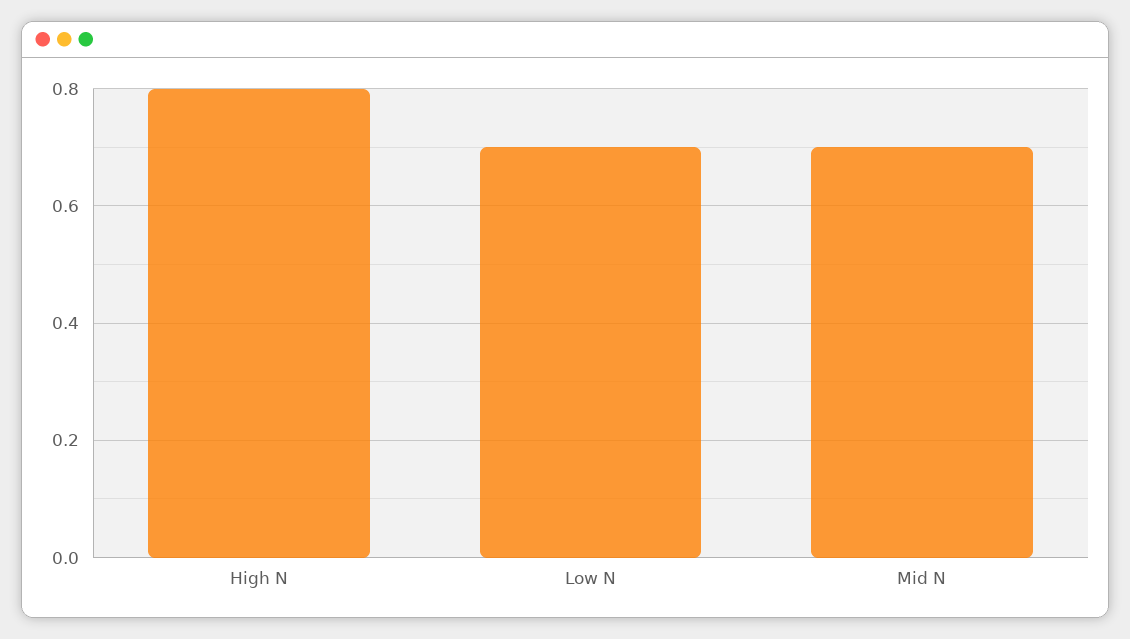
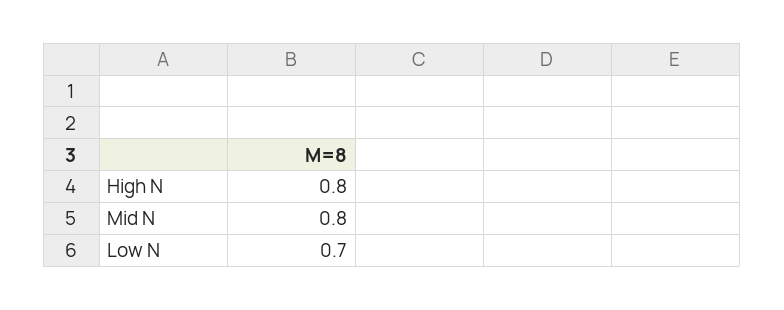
Mid N: 0.7 -> 0.8

